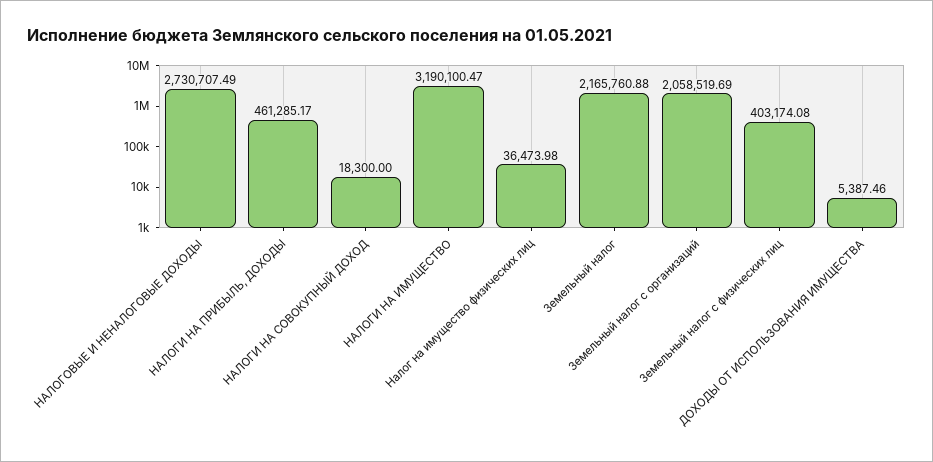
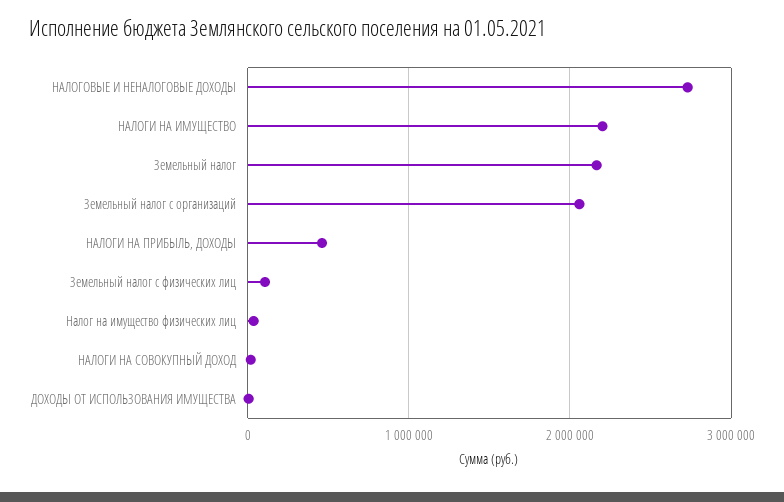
НАЛОГИ НА ИМУЩЕСТВО: 3190100.47 -> 2200000
Земельный налог с физических лиц: 403174.08 -> 100000

